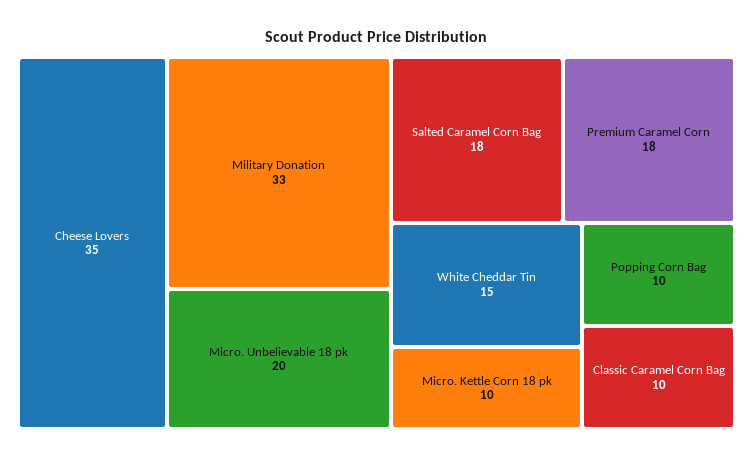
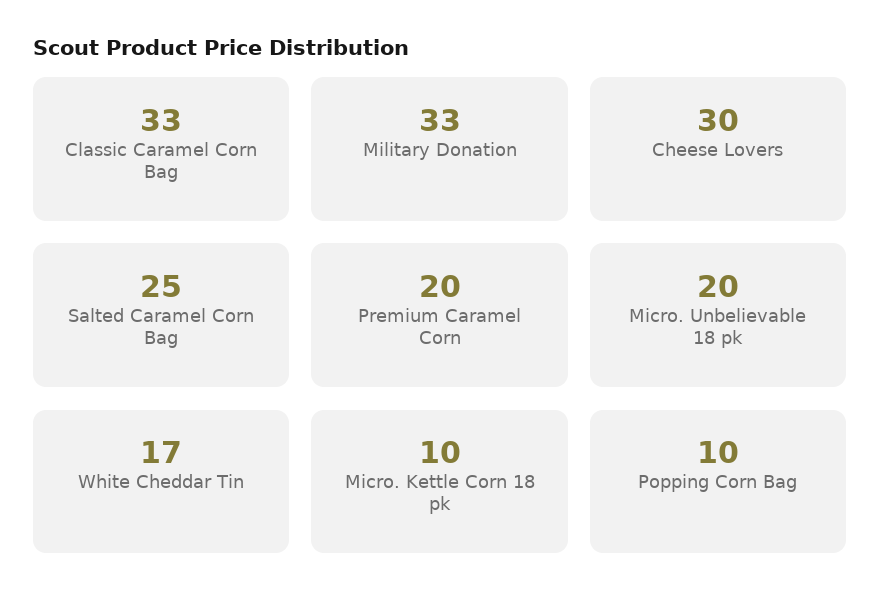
Cheese Lovers: 35 -> 30
Salted Caramel Corn Bag: 18 -> 25
Premium Caramel Corn: 18 -> 20
White Cheddar Tin: 15 -> 17
Classic Caramel Corn Bag: 10 -> 33

